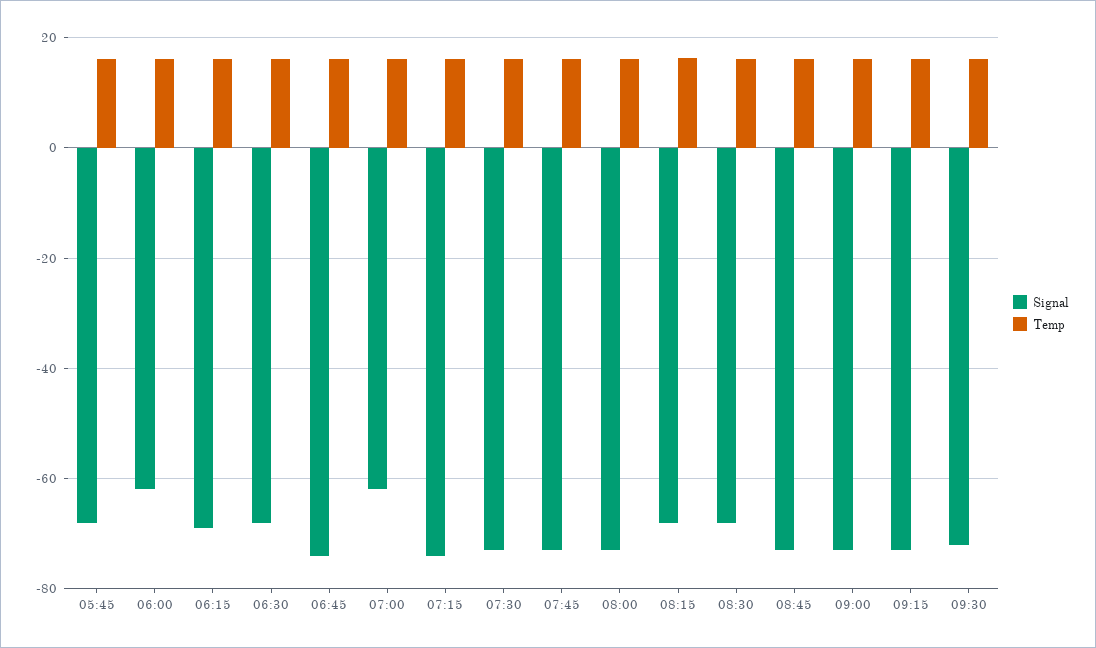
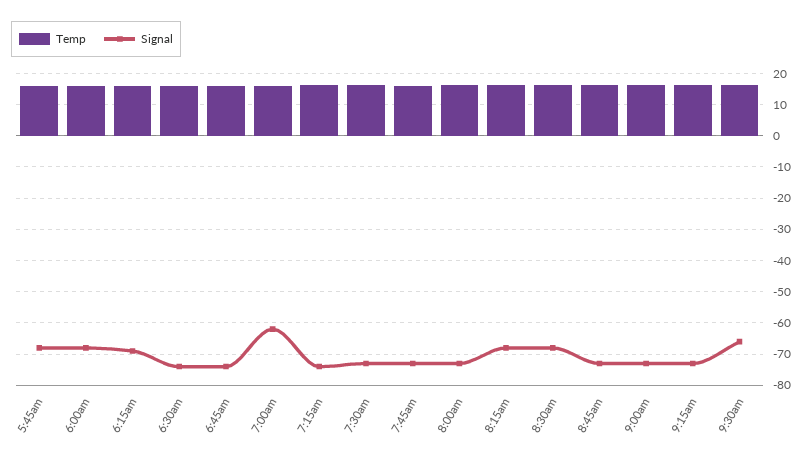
Signal, 06:00: -62 -> -68
Signal, 06:30: -68 -> -74
Signal, 09:30: -72 -> -66

